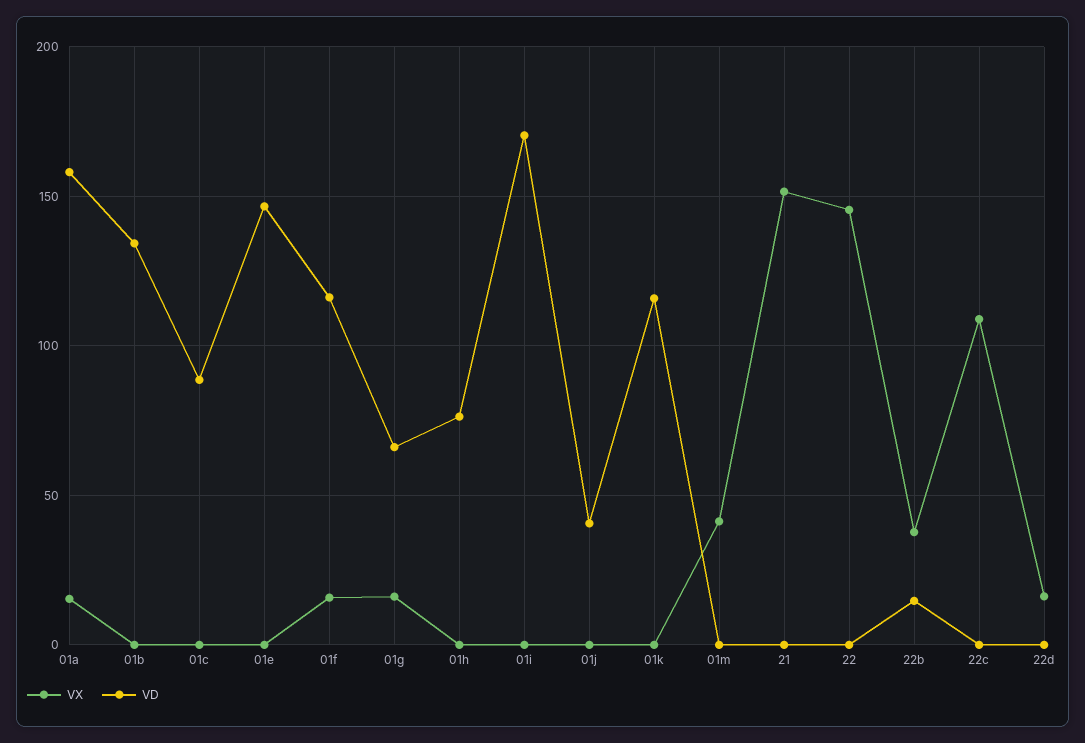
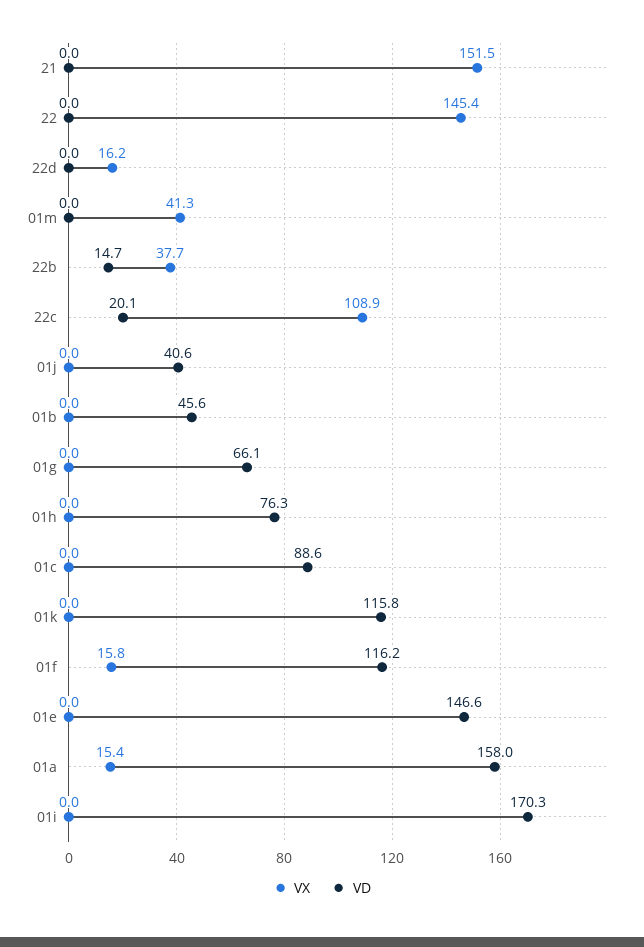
VD, 01b: 135 -> 45.6
VX, 01g: 15 -> 0
VD, 22c: 0 -> 20.1

